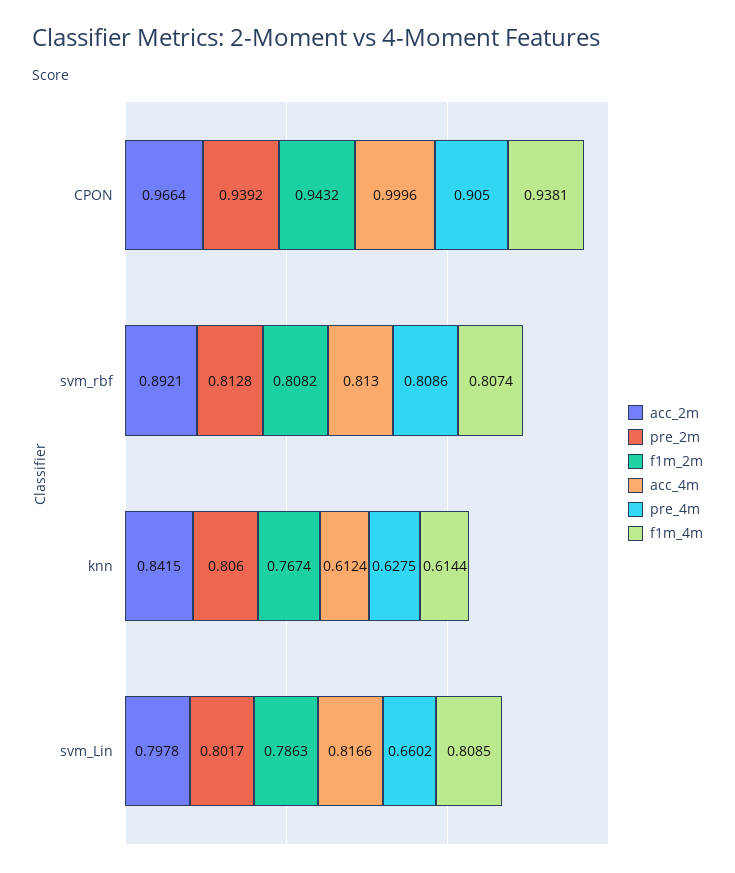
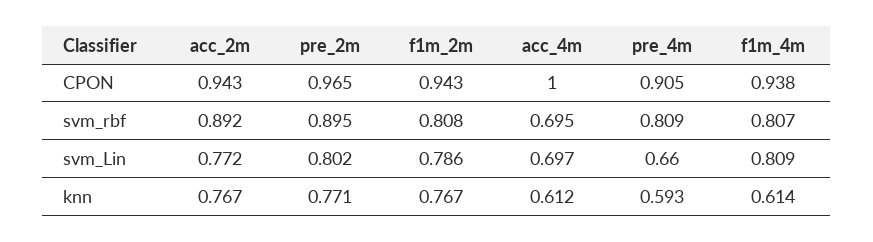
acc_2m, CPON: 0.9664 -> 0.943
pre_2m, CPON: 0.9392 -> 0.965
pre_2m, svm_rbf: 0.8128 -> 0.895
acc_4m, svm_rbf: 0.813 -> 0.695
acc_2m, knn: 0.8415 -> 0.767
pre_2m, knn: 0.806 -> 0.771
pre_4m, knn: 0.6275 -> 0.593
acc_2m, svm_Lin: 0.7978 -> 0.772
acc_4m, svm_Lin: 0.8166 -> 0.697

